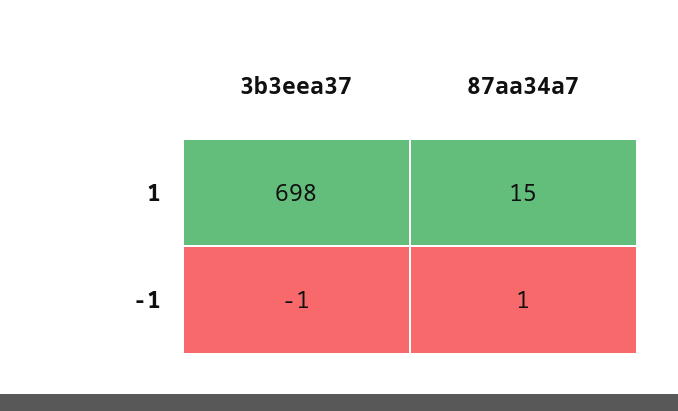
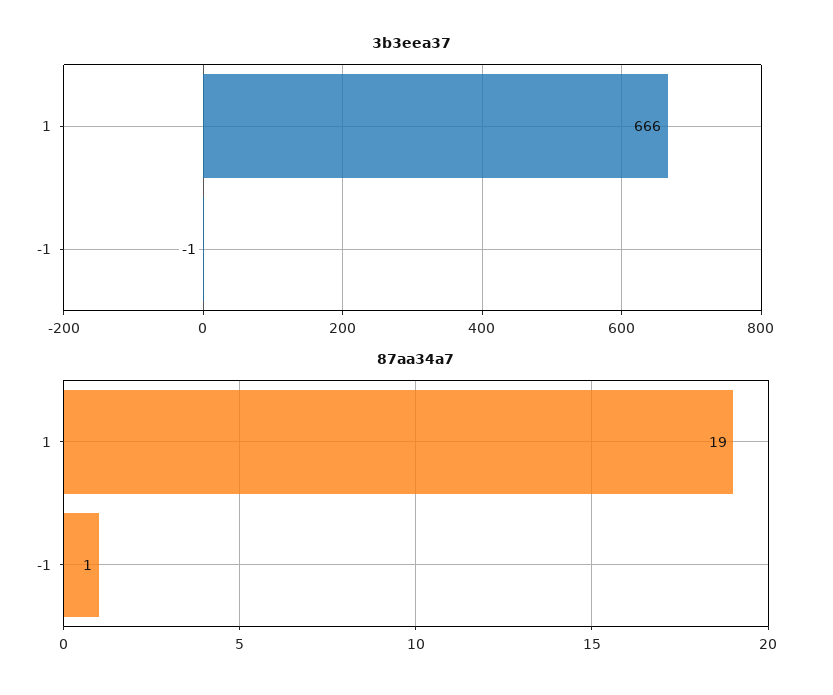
3b3eea37, 1: 698 -> 666
87aa34a7, 1: 15 -> 19

